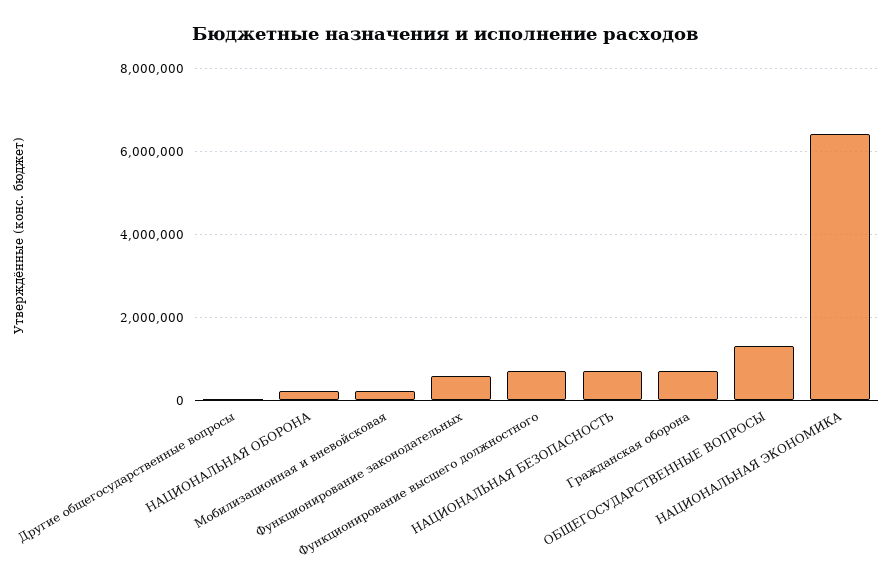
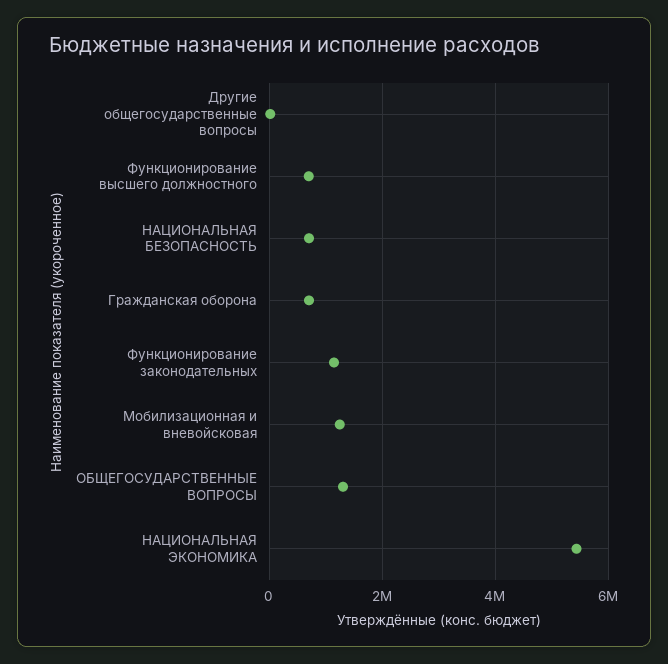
НАЦИОНАЛЬНАЯ ОБОРОНА: 200000 -> none
Мобилизационная и вневойсковая: 200000 -> 1200000
Функционирование законодательных: 600000 -> 1200000
НАЦИОНАЛЬНАЯ ЭКОНОМИКА: 6400000 -> 5400000

